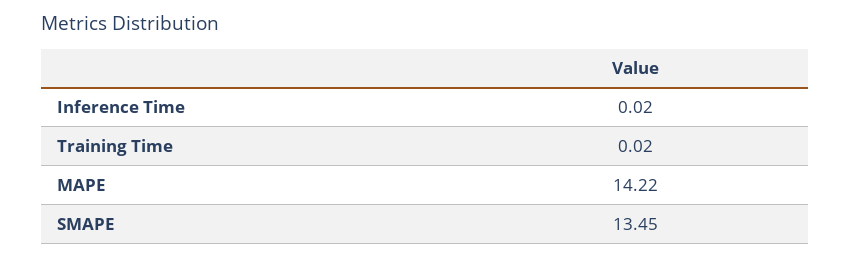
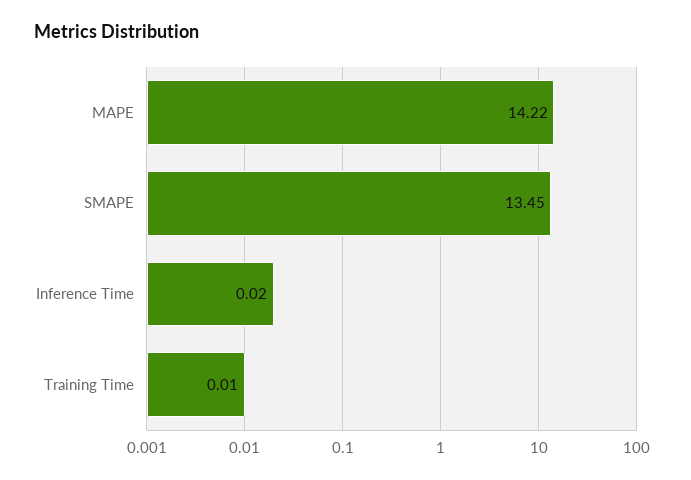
Training Time: 0.02 -> 0.01

